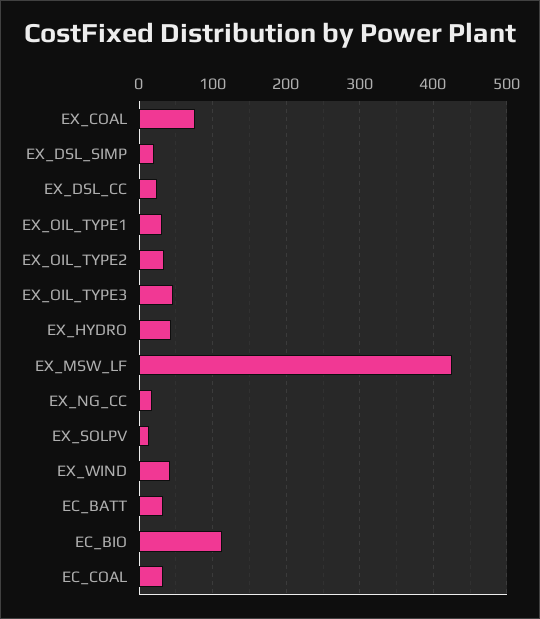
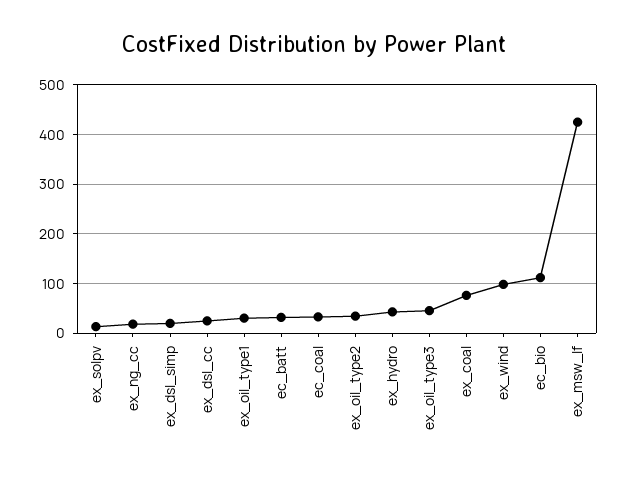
EX_WIND: 40 -> 100

